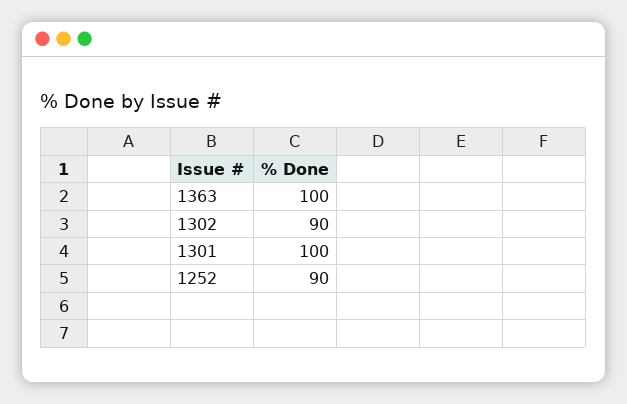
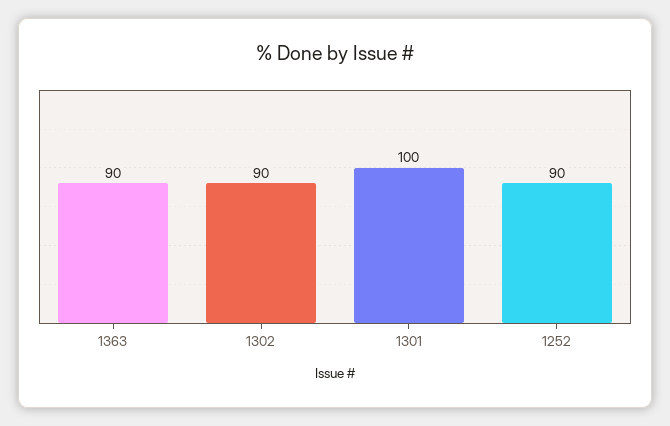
1363: 100 -> 90

